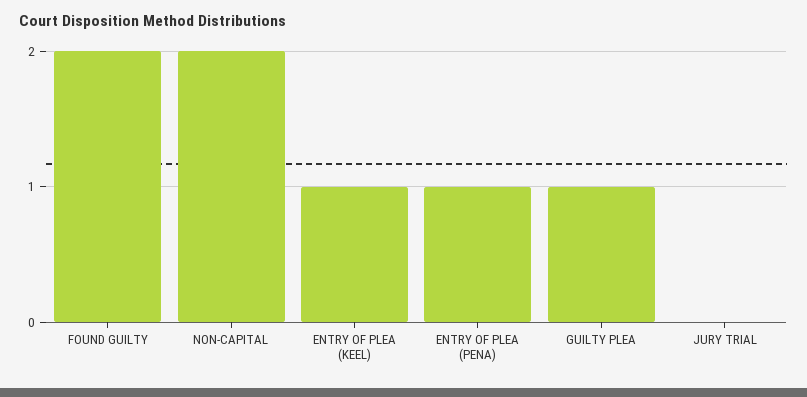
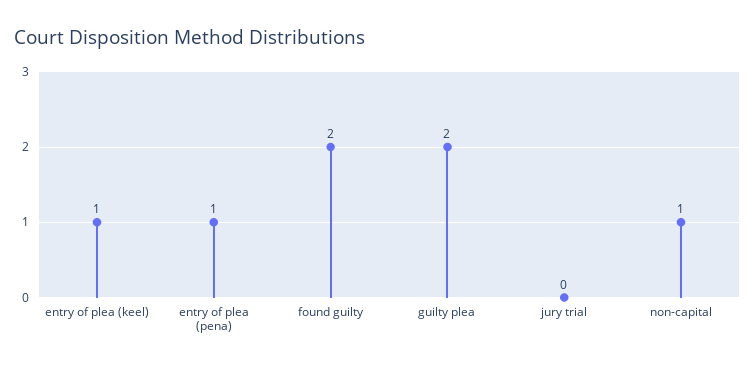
NON-CAPITAL: 2 -> 1
GUILTY PLEA: 1 -> 2

